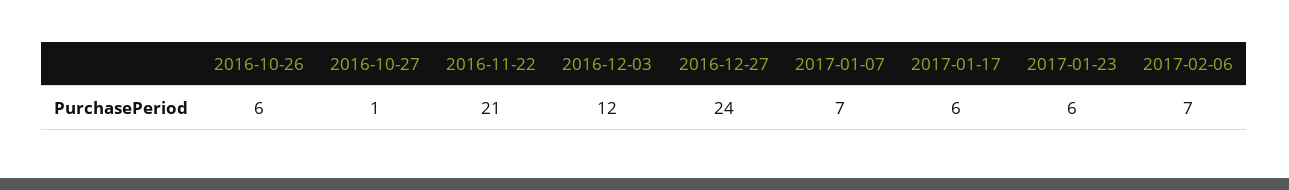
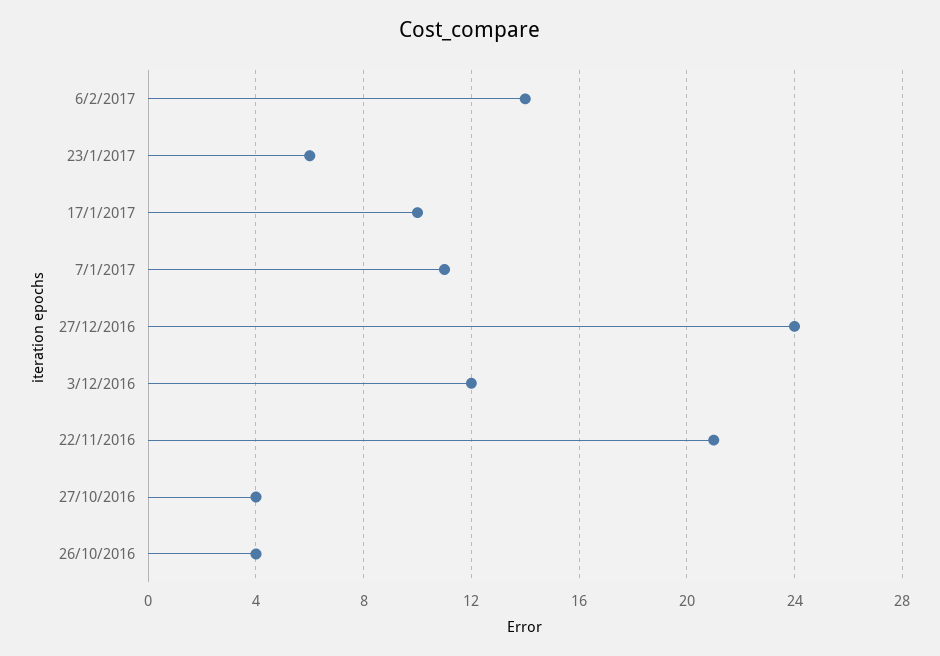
2016-10-26: 6 -> 4
2016-10-27: 1 -> 4
2017-01-07: 7 -> 11
2017-01-17: 6 -> 10
2017-02-06: 7 -> 14

